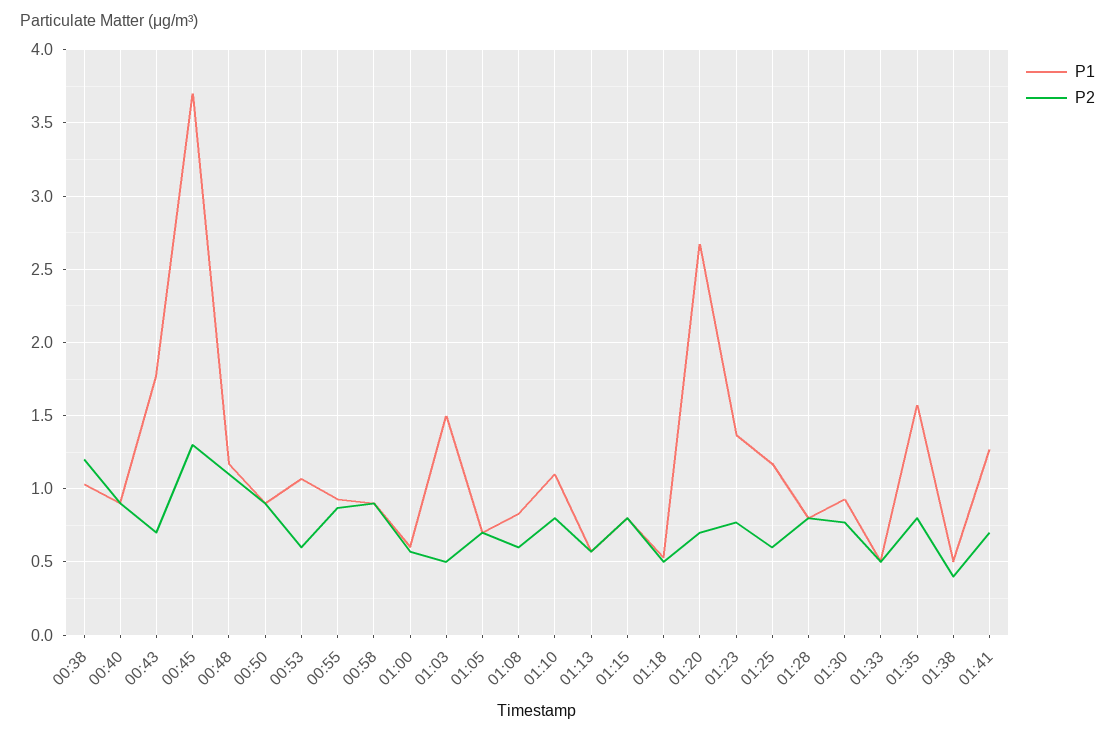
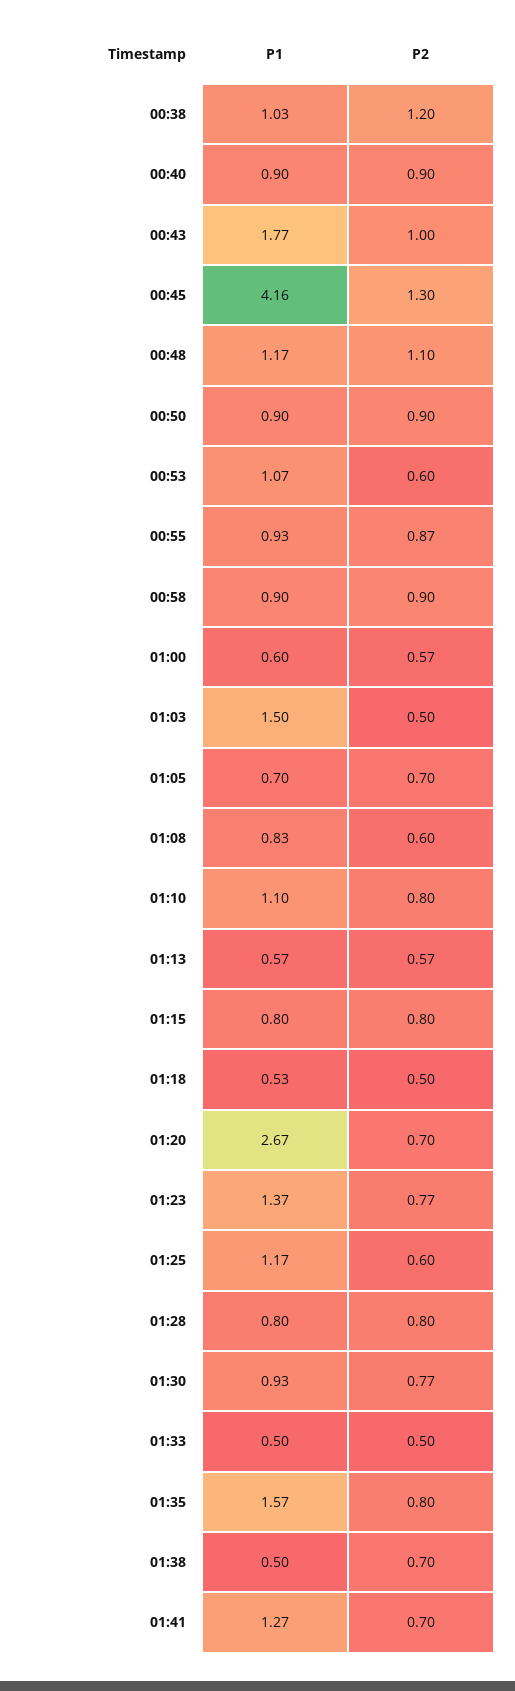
P2, 00:43: 0.7 -> 1
P1, 00:45: 3.7 -> 4.16
P2, 01:38: 0.4 -> 0.7

